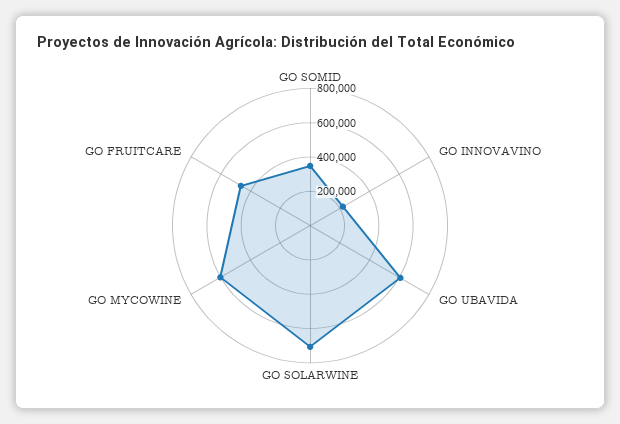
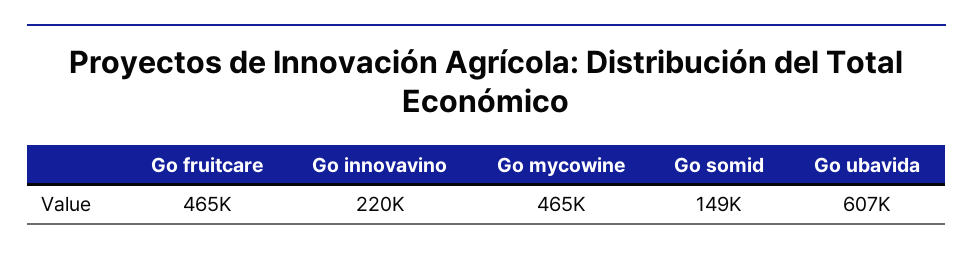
GO SOMID: 350000 -> 149000
GO SOLARWINE: 700000 -> none
GO MYCOWINE: 600000 -> 465000

